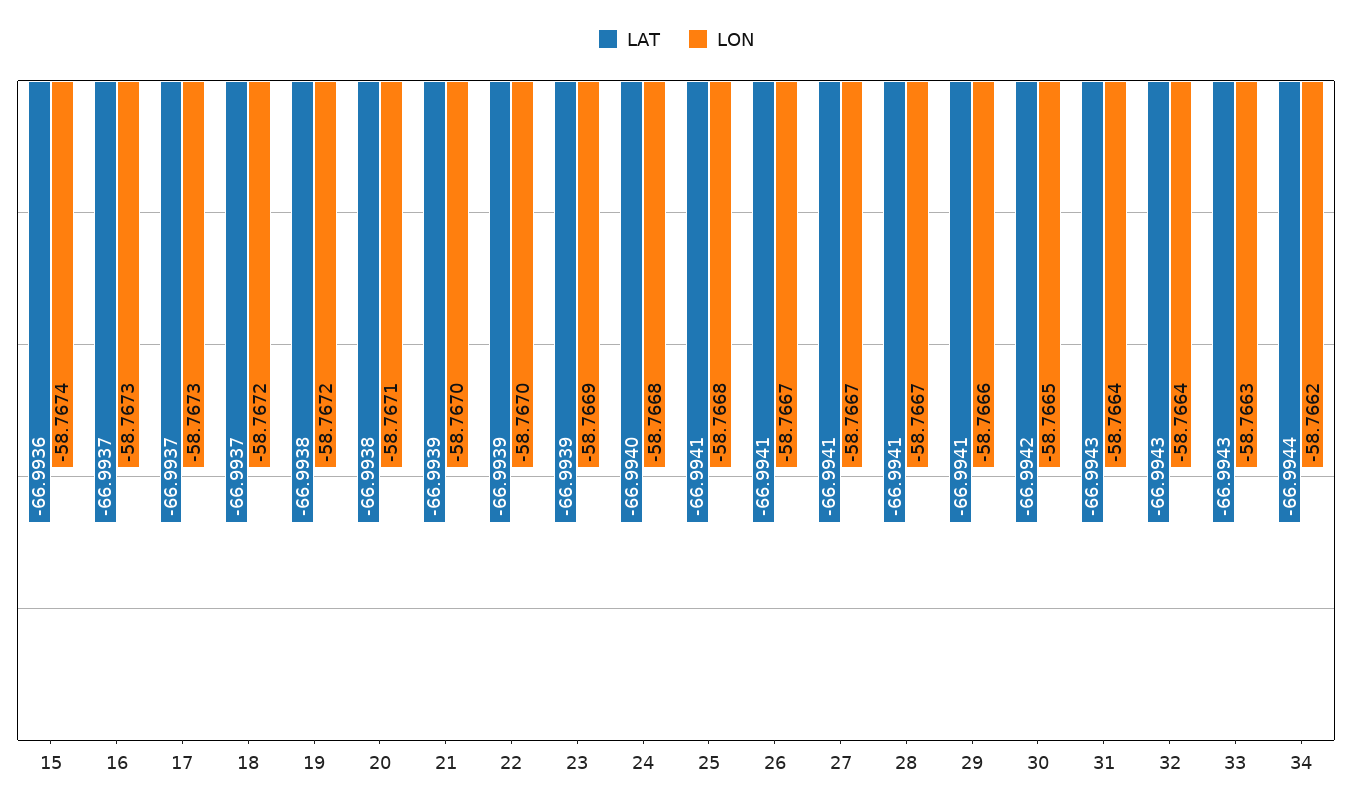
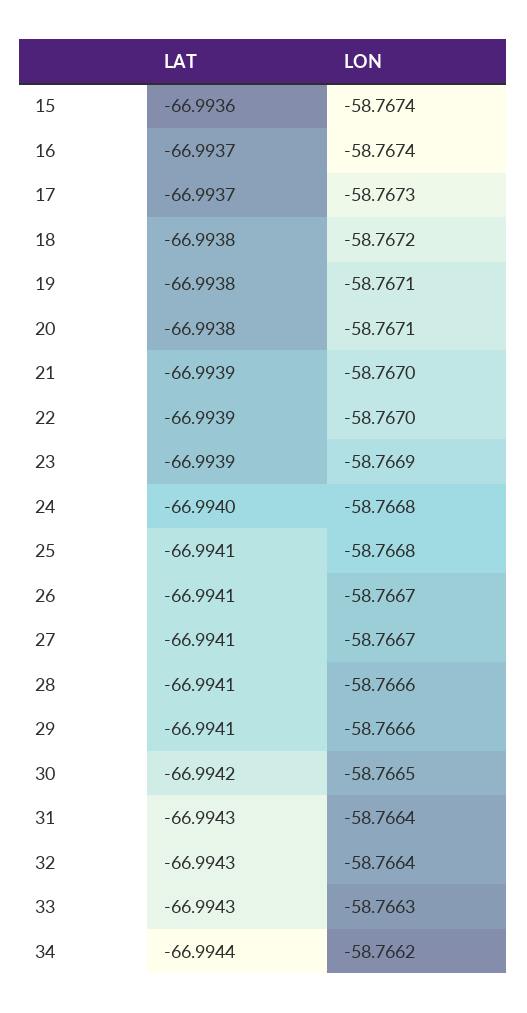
LON, 16: -58.7673 -> -58.7674
LAT, 18: -66.9937 -> -66.9938
LON, 19: -58.7672 -> -58.7671
LON, 28: -58.7667 -> -58.7666

